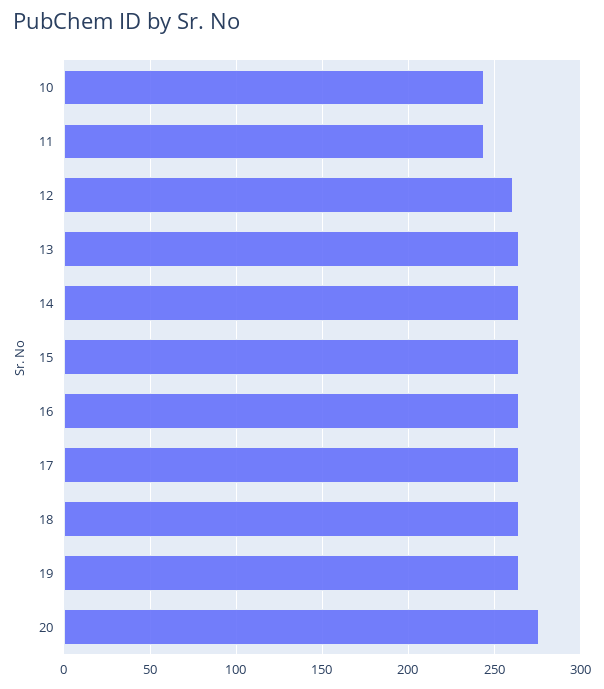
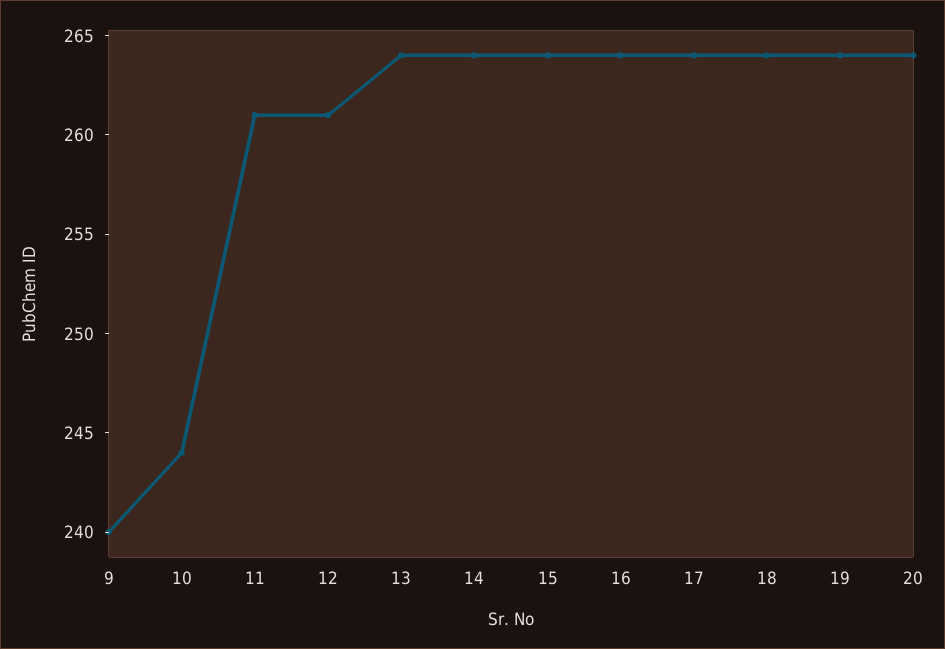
11: 245 -> 261
20: 275 -> 264
9: none -> 240

